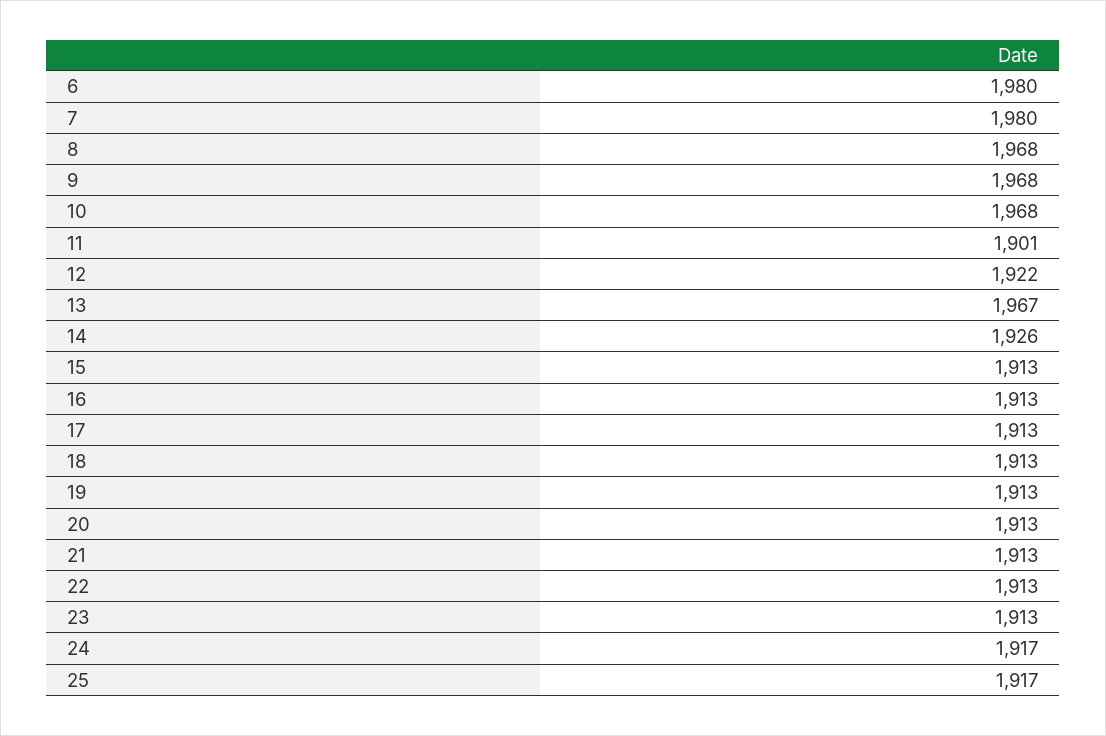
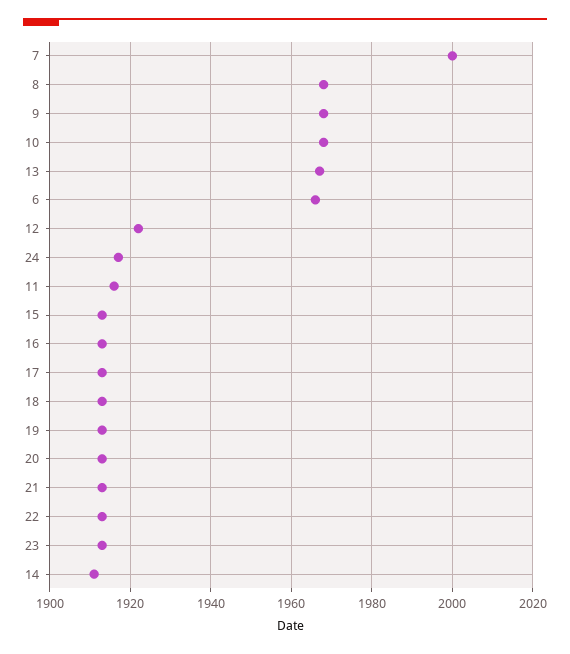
6: 1980 -> 1965
7: 1980 -> 2000
11: 1901 -> 1915
14: 1926 -> 1910
25: 1917 -> none

